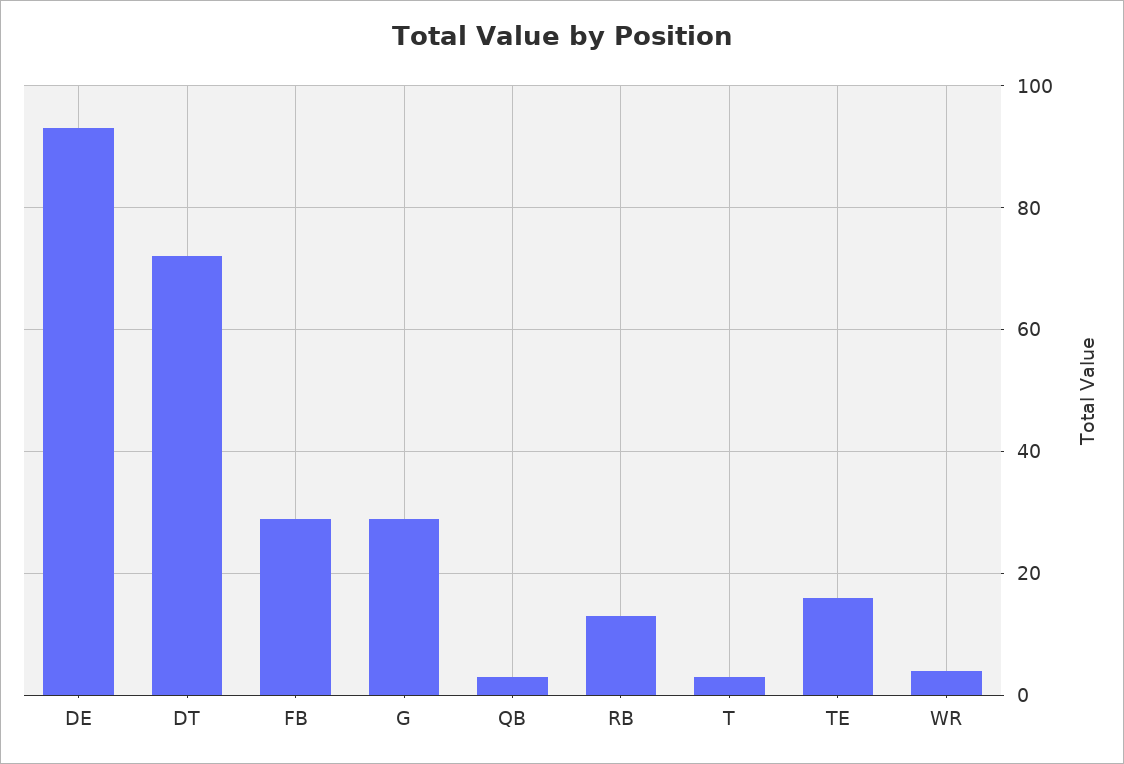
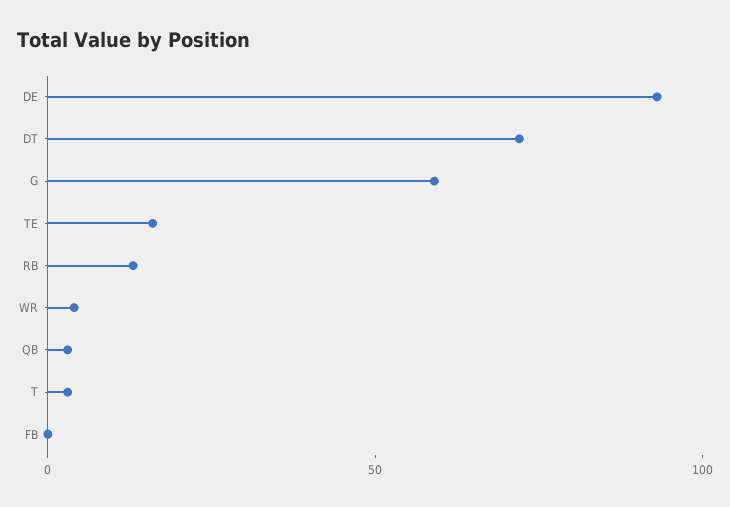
FB: 30 -> 0
G: 30 -> 60

